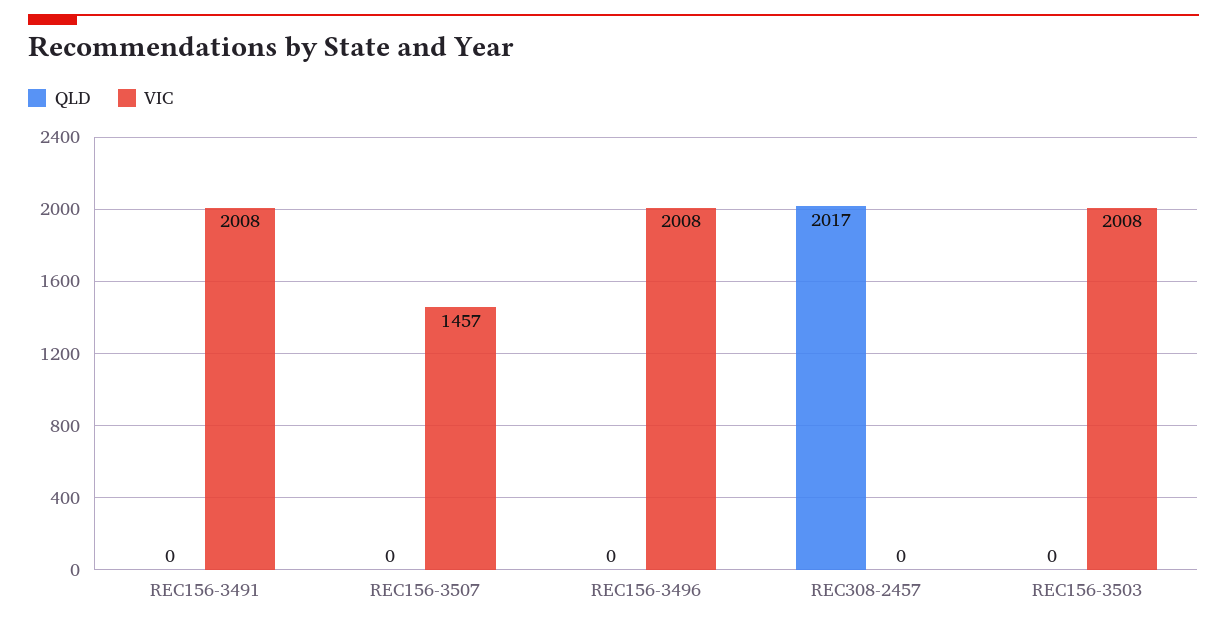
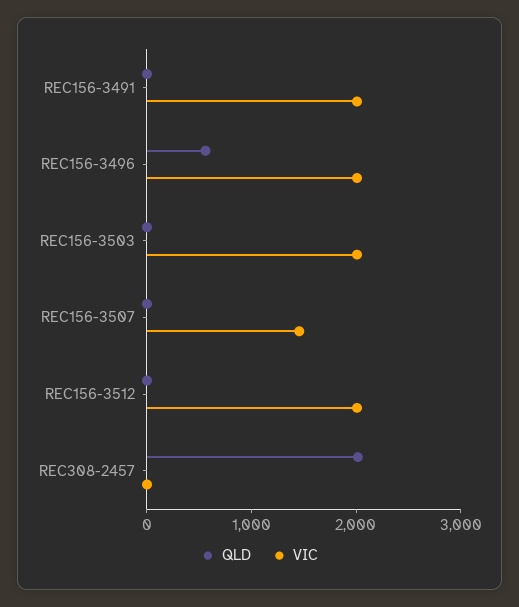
QLD, REC156-3496: 0 -> 600
QLD, REC156-3512: none -> 0
VIC, REC156-3512: none -> 2000

